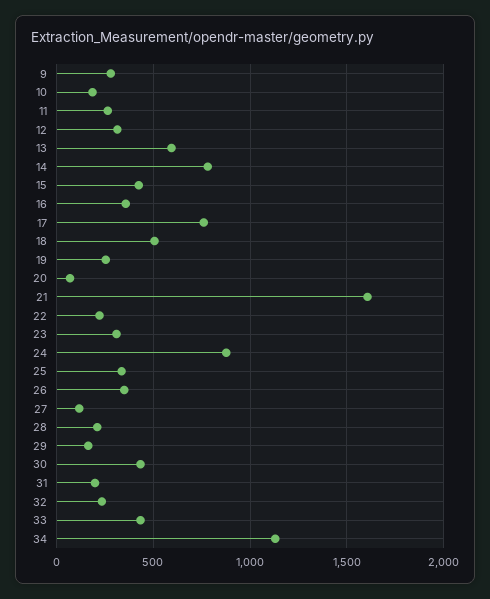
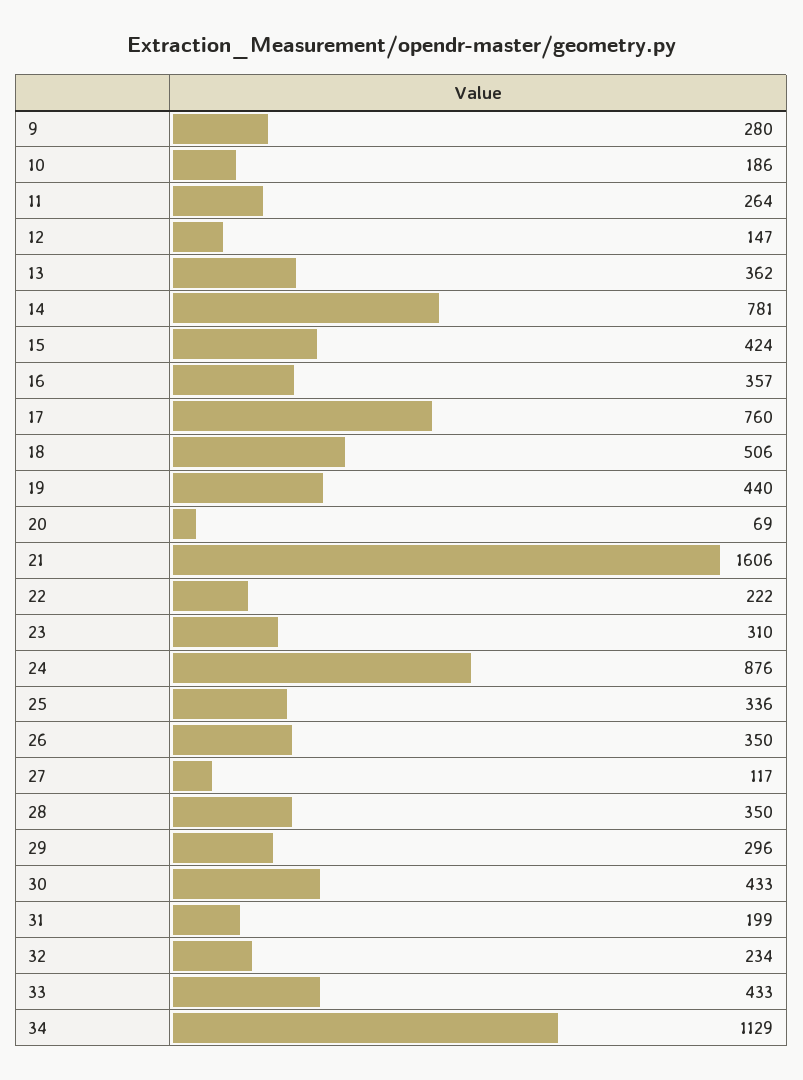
12: 300 -> 147
13: 600 -> 362
19: 250 -> 440
28: 200 -> 350
29: 150 -> 296

